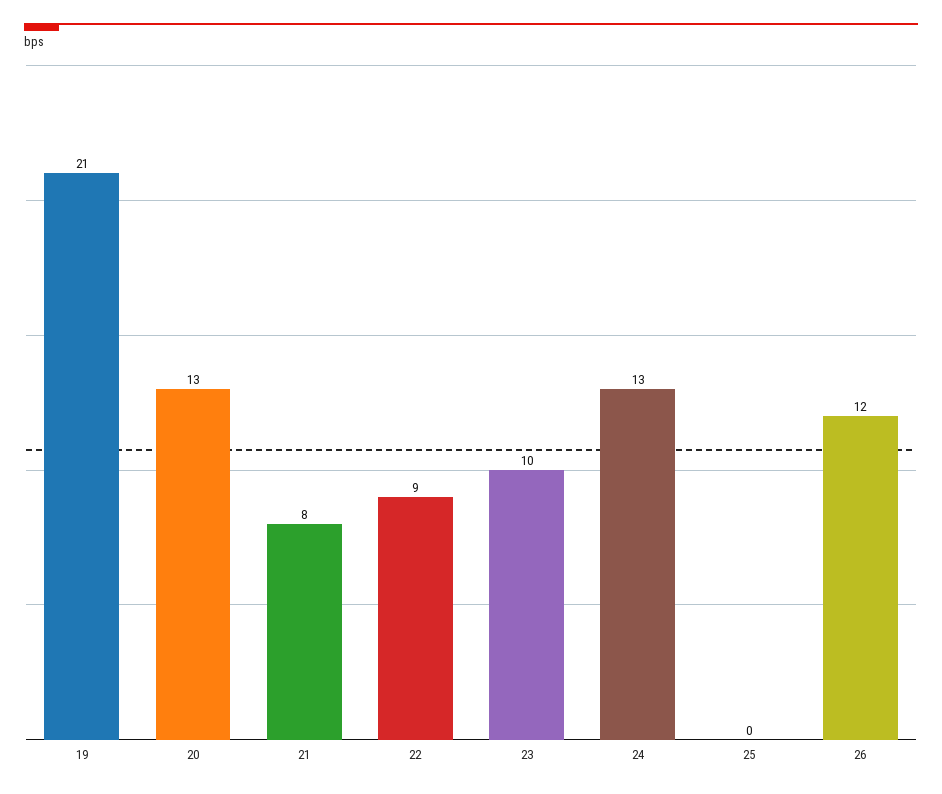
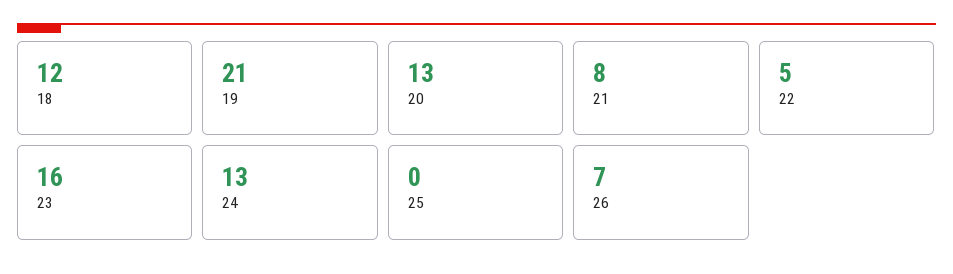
22: 9 -> 5
23: 10 -> 16
26: 12 -> 7
18: none -> 12

